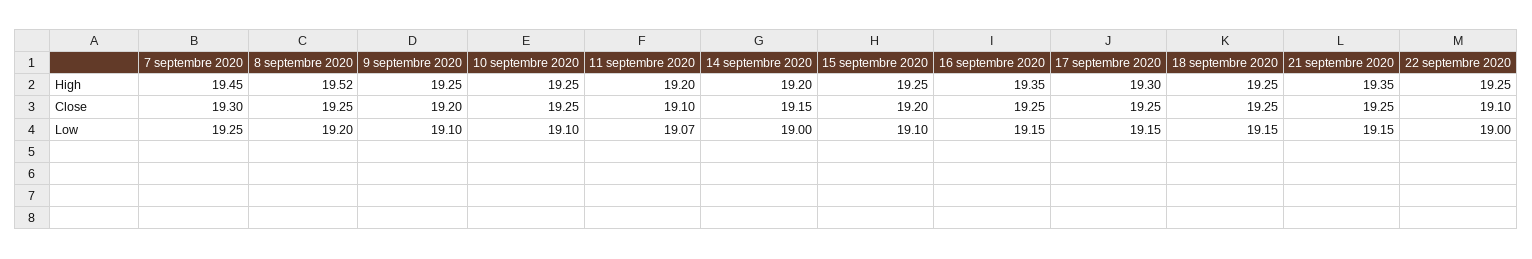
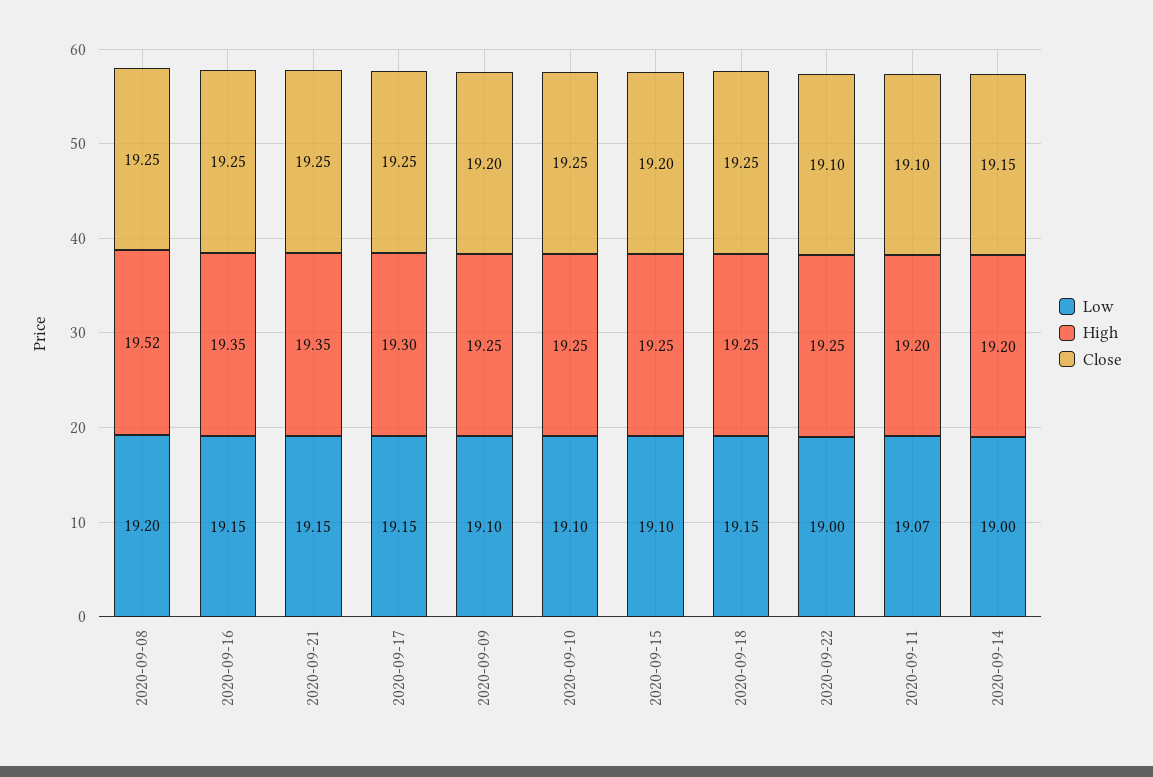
High, 7 septembre 2020: 19.45 -> none
Close, 7 septembre 2020: 19.3 -> none
Low, 7 septembre 2020: 19.25 -> none

